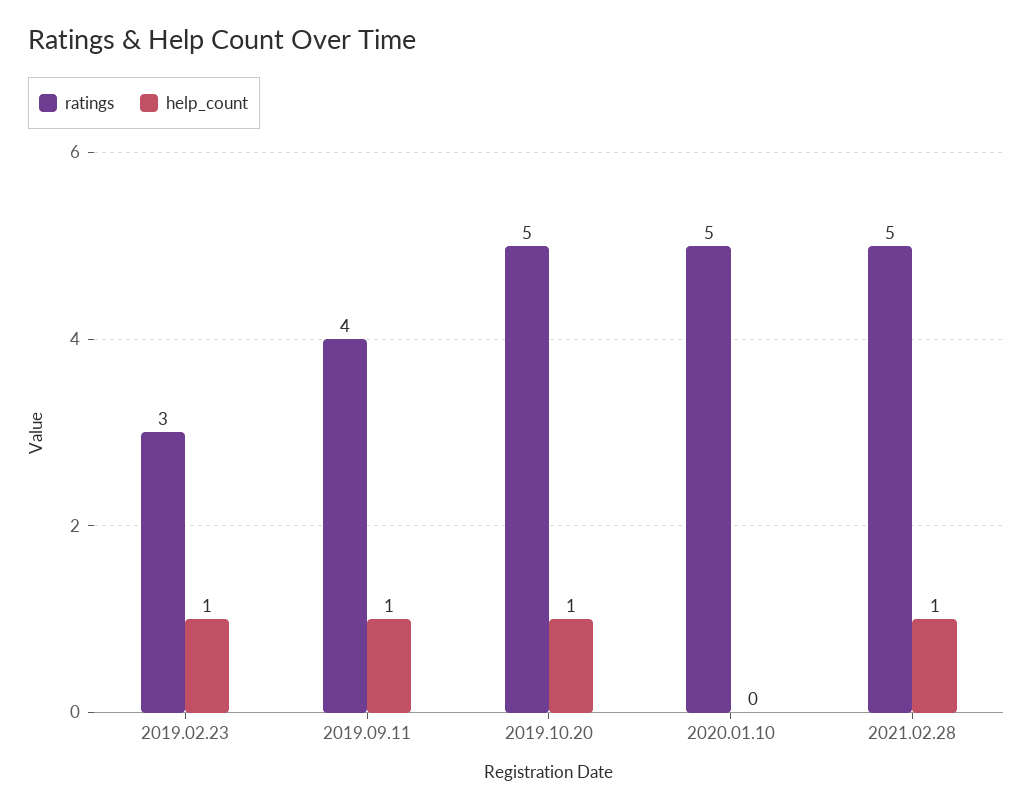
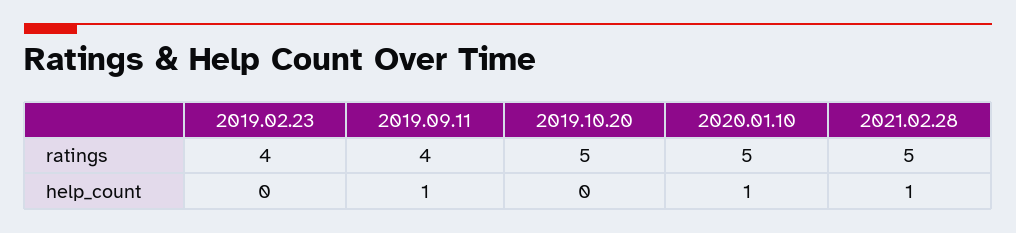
ratings, 2019.02.23: 3 -> 4
help_count, 2019.02.23: 1 -> 0
help_count, 2019.10.20: 1 -> 0
help_count, 2020.01.10: 0 -> 1

